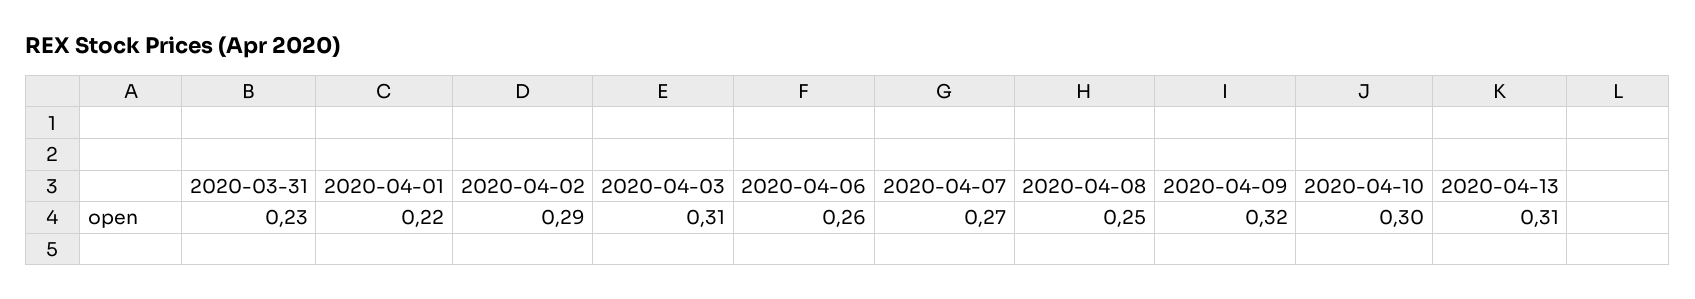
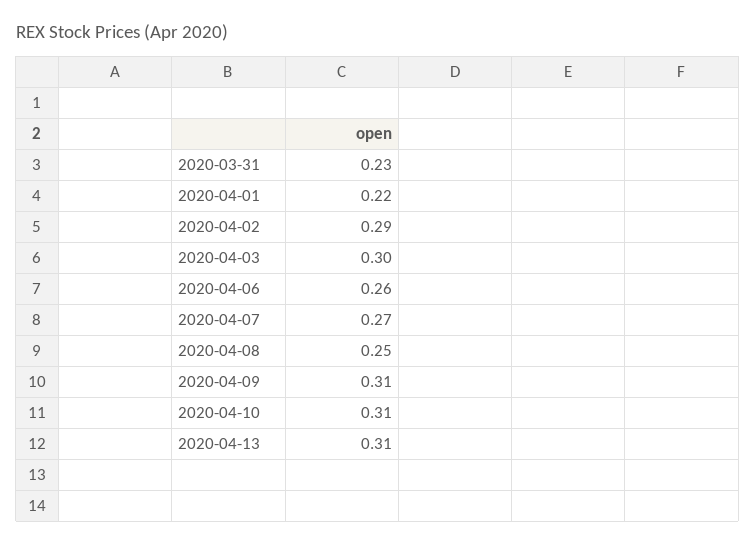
2020-04-03: 0.31 -> 0.3
2020-04-09: 0.32 -> 0.31
2020-04-10: 0.3 -> 0.31

